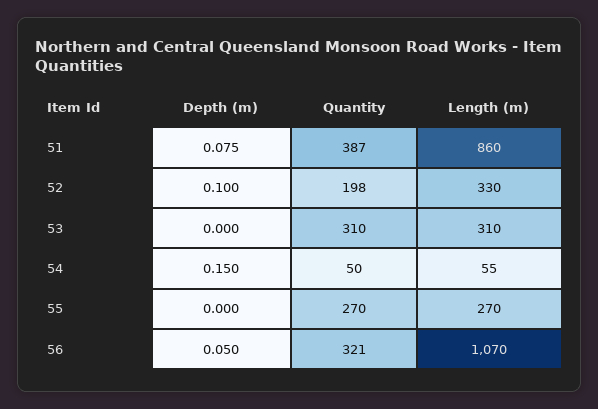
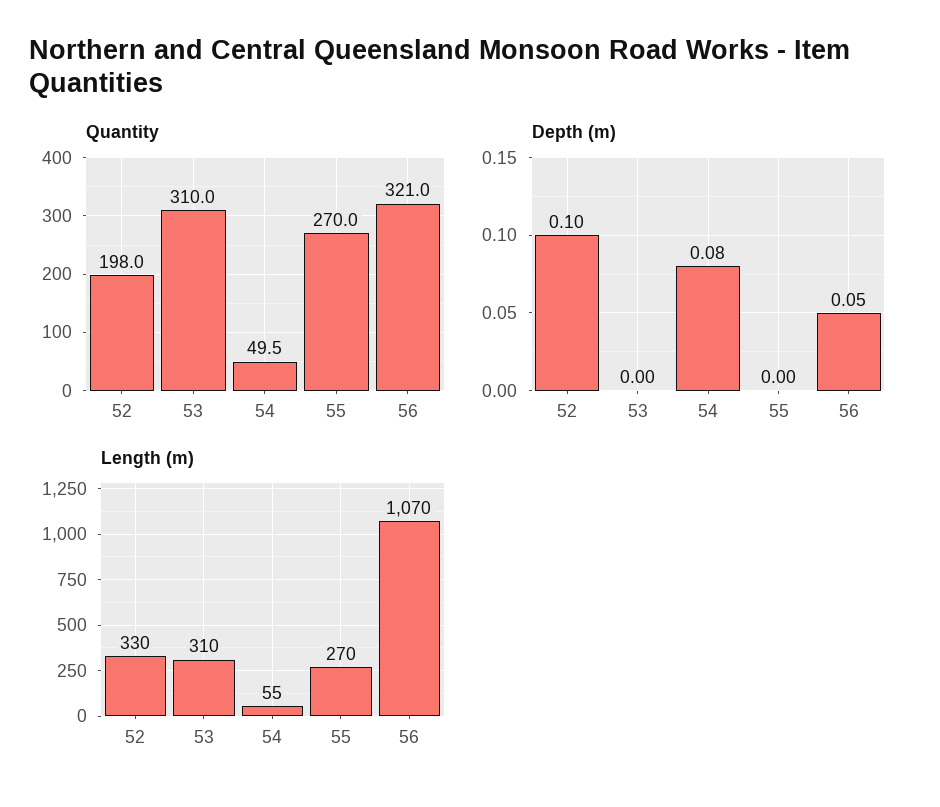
Depth (m), 51: 0.075 -> none
Quantity, 51: 387 -> none
Length (m), 51: 860 -> none
Depth (m), 54: 0.15 -> 0.08

